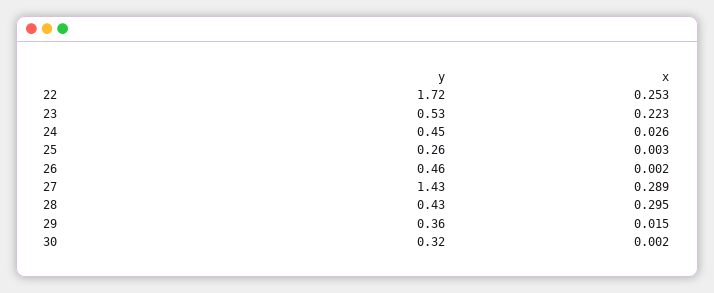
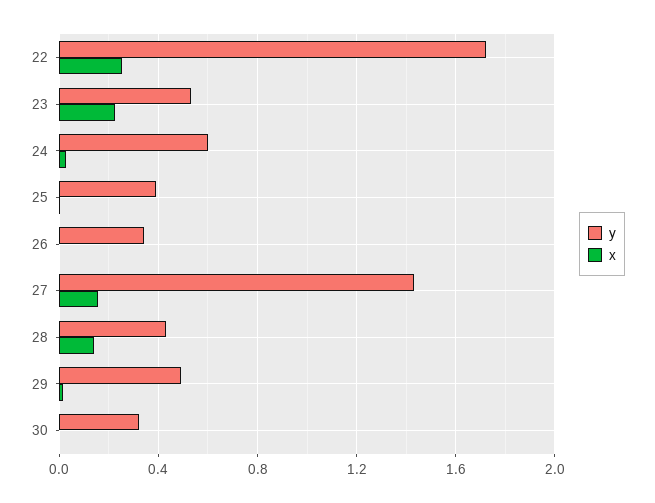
y, 24: 0.45 -> 0.6
y, 25: 0.26 -> 0.4
y, 26: 0.46 -> 0.35
x, 27: 0.289 -> 0.15
x, 28: 0.295 -> 0.15
y, 29: 0.36 -> 0.5

